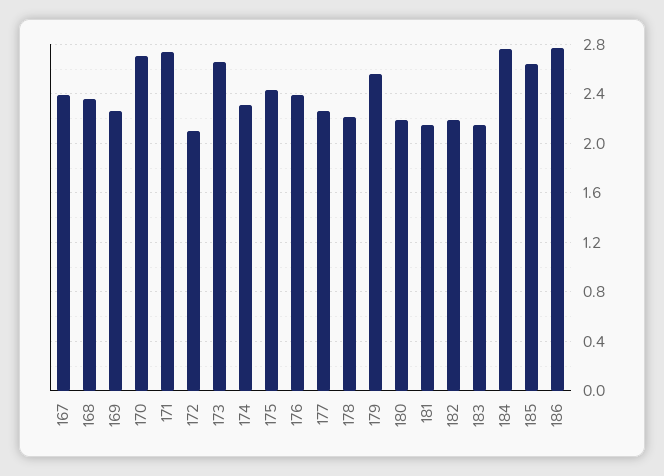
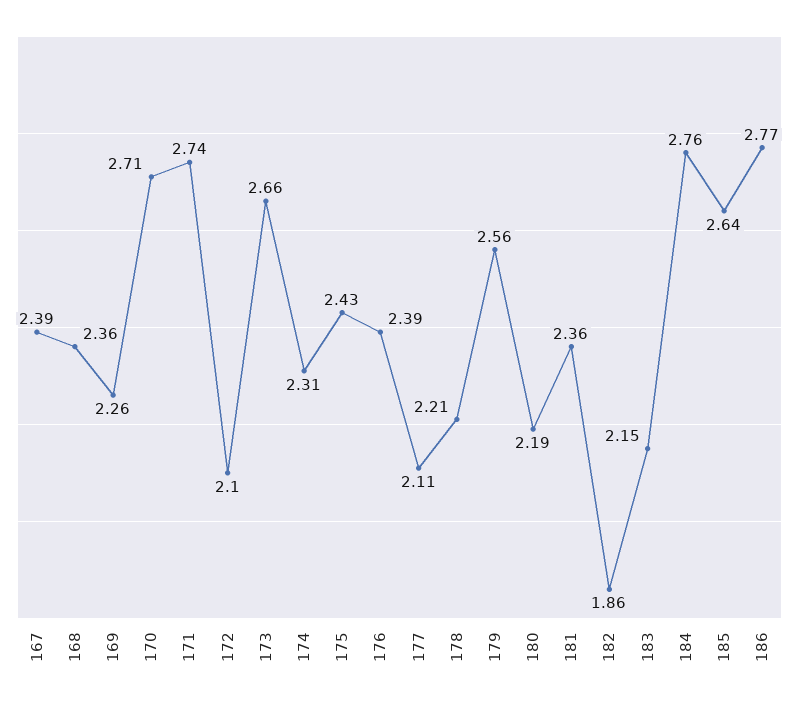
177: 2.25 -> 2.11
181: 2.15 -> 2.36
182: 2.2 -> 1.86

